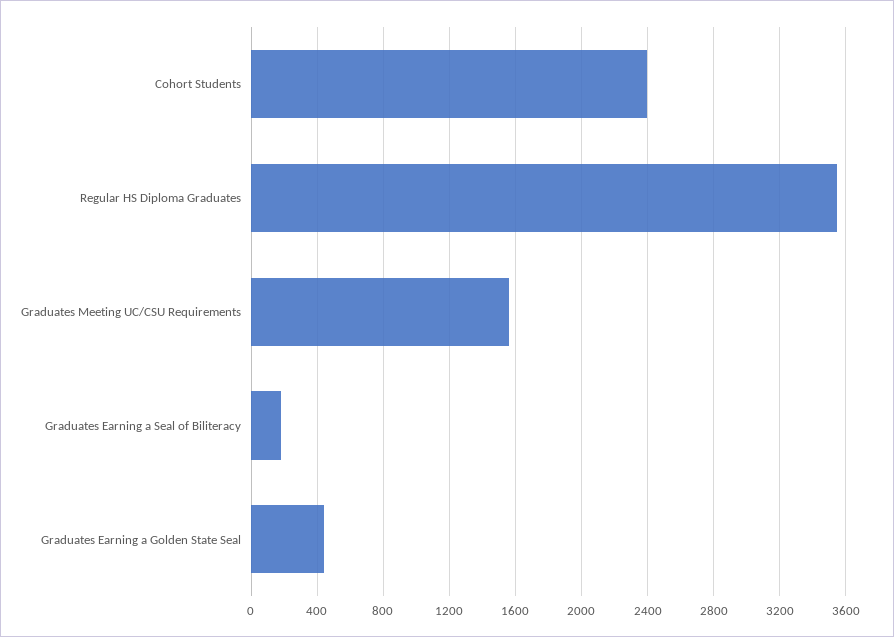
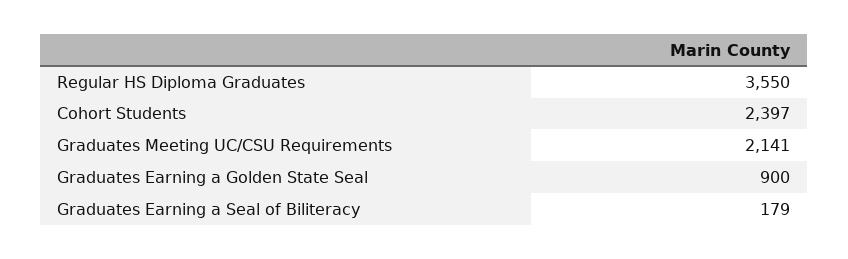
Graduates Meeting UC/CSU Requirements: 1550 -> 2141
Graduates Earning a Golden State Seal: 450 -> 900

